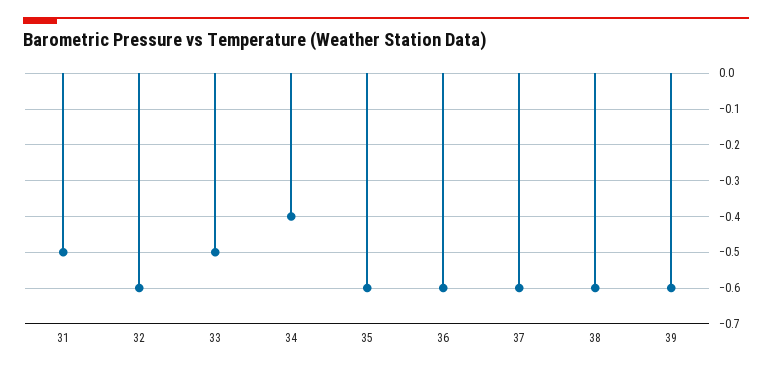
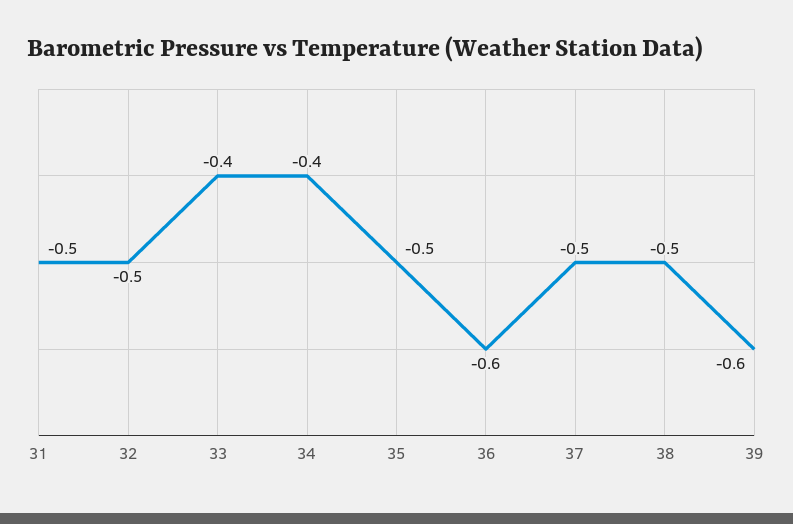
32: -0.6 -> -0.5
33: -0.5 -> -0.4
35: -0.6 -> -0.5
37: -0.6 -> -0.5
38: -0.6 -> -0.5

